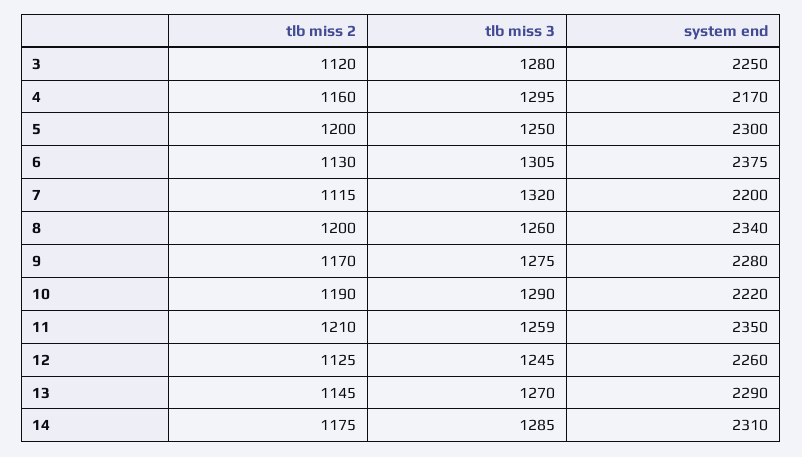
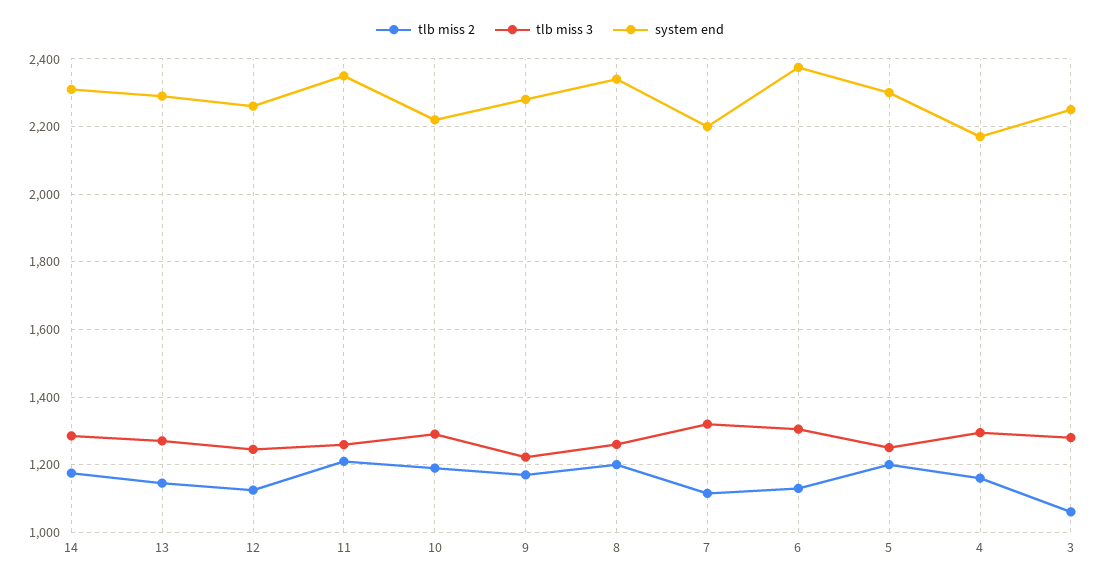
tlb miss 2, 3: 1120 -> 1060
tlb miss 3, 9: 1275 -> 1220

